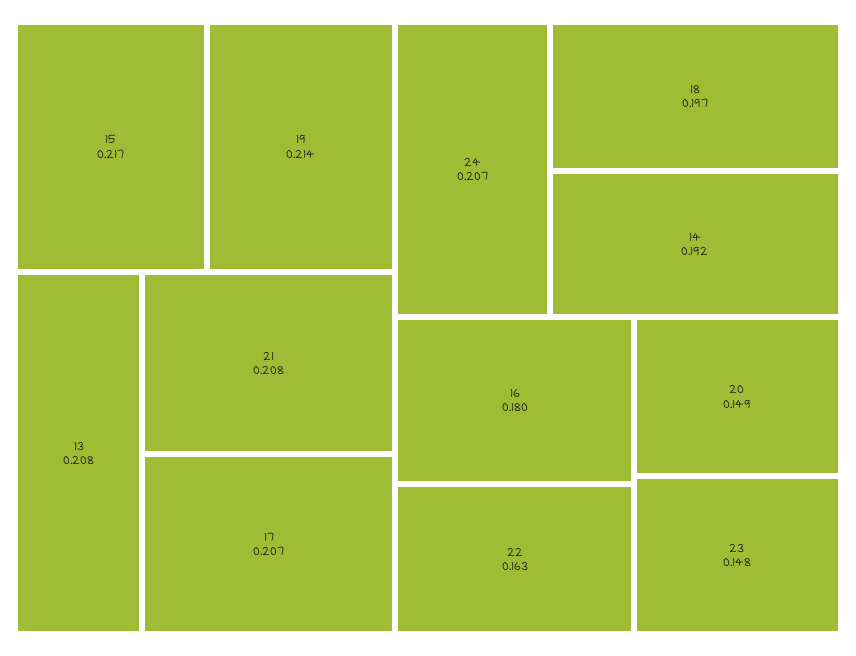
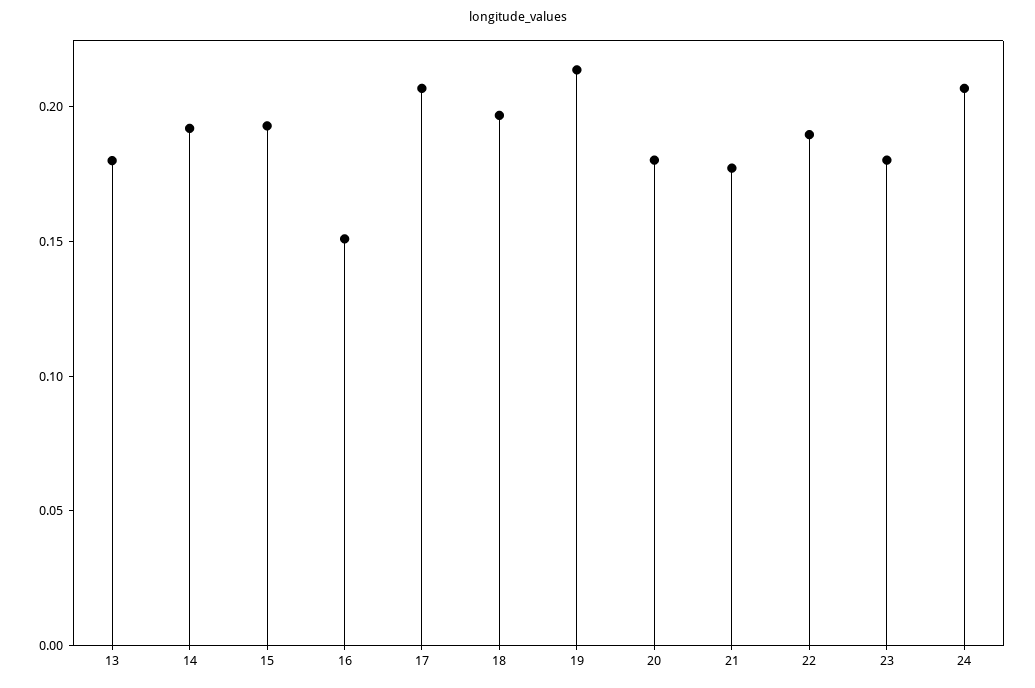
15: 0.217 -> 0.19
13: 0.208 -> 0.18
21: 0.208 -> 0.18
16: 0.18 -> 0.15
22: 0.163 -> 0.19
20: 0.149 -> 0.18
23: 0.148 -> 0.18

